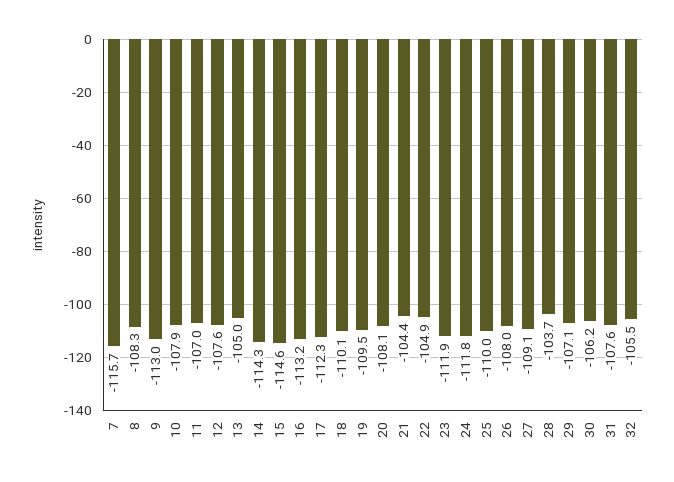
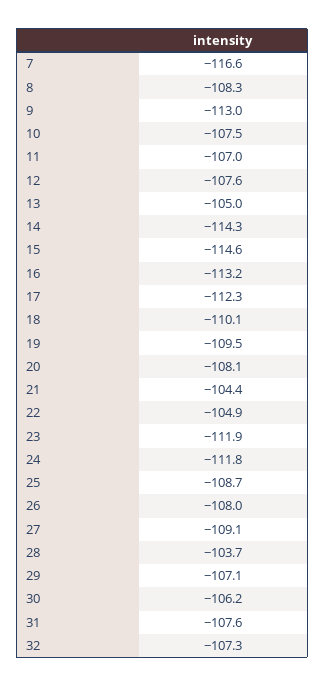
7: -115.7 -> -116.6
10: -107.9 -> -107.5
25: -110 -> -108.7
32: -105.5 -> -107.3

